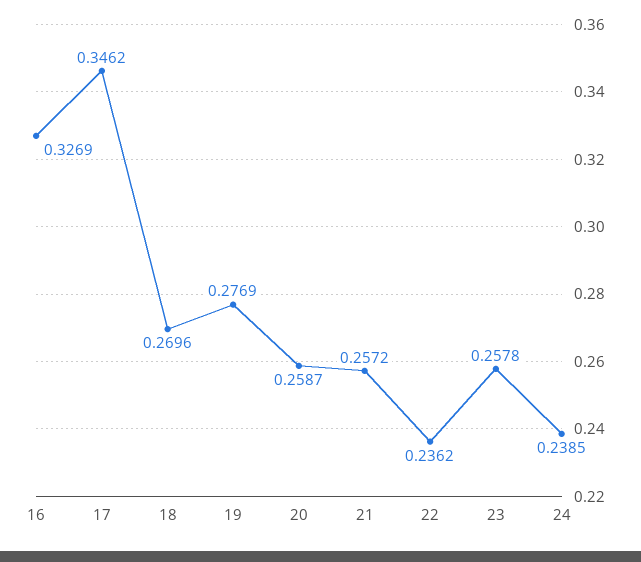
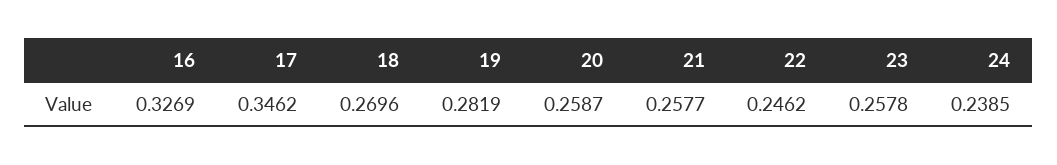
19: 0.2769 -> 0.2819
21: 0.2572 -> 0.2577
22: 0.2362 -> 0.2462

